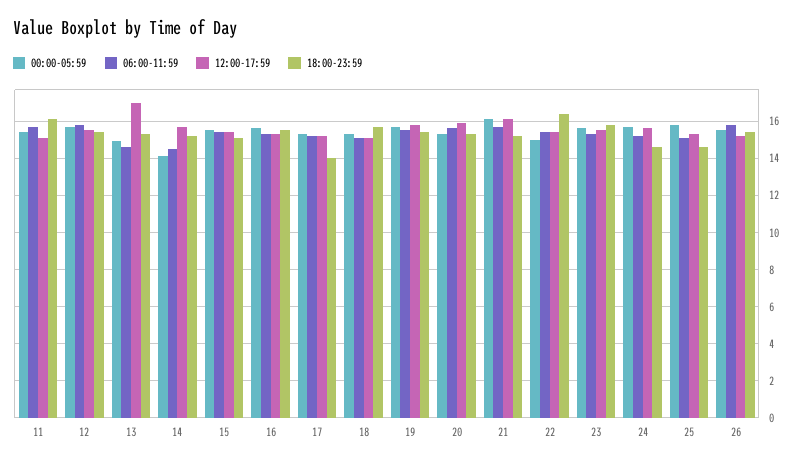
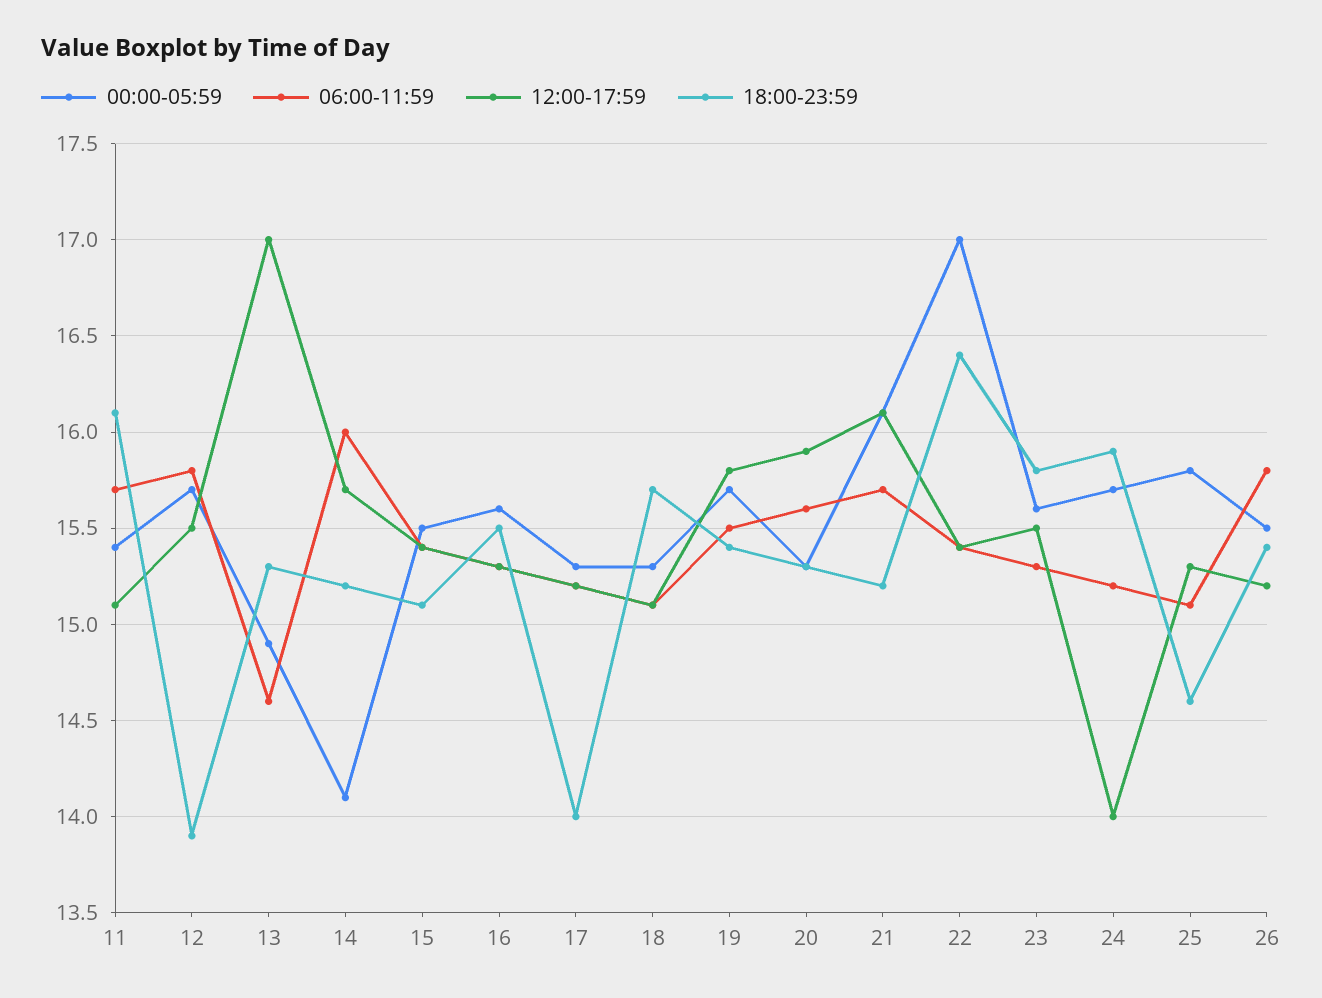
18:00-23:59, 12: 15.5 -> 13.9
06:00-11:59, 14: 14.5 -> 16
00:00-05:59, 22: 15 -> 17
12:00-17:59, 24: 15.5 -> 14
18:00-23:59, 24: 14.5 -> 15.9

